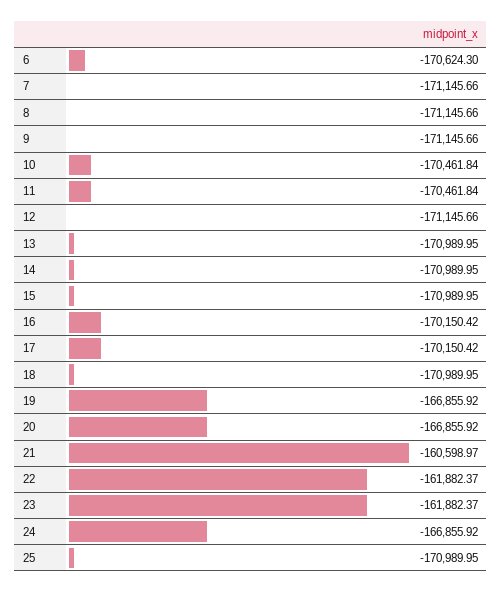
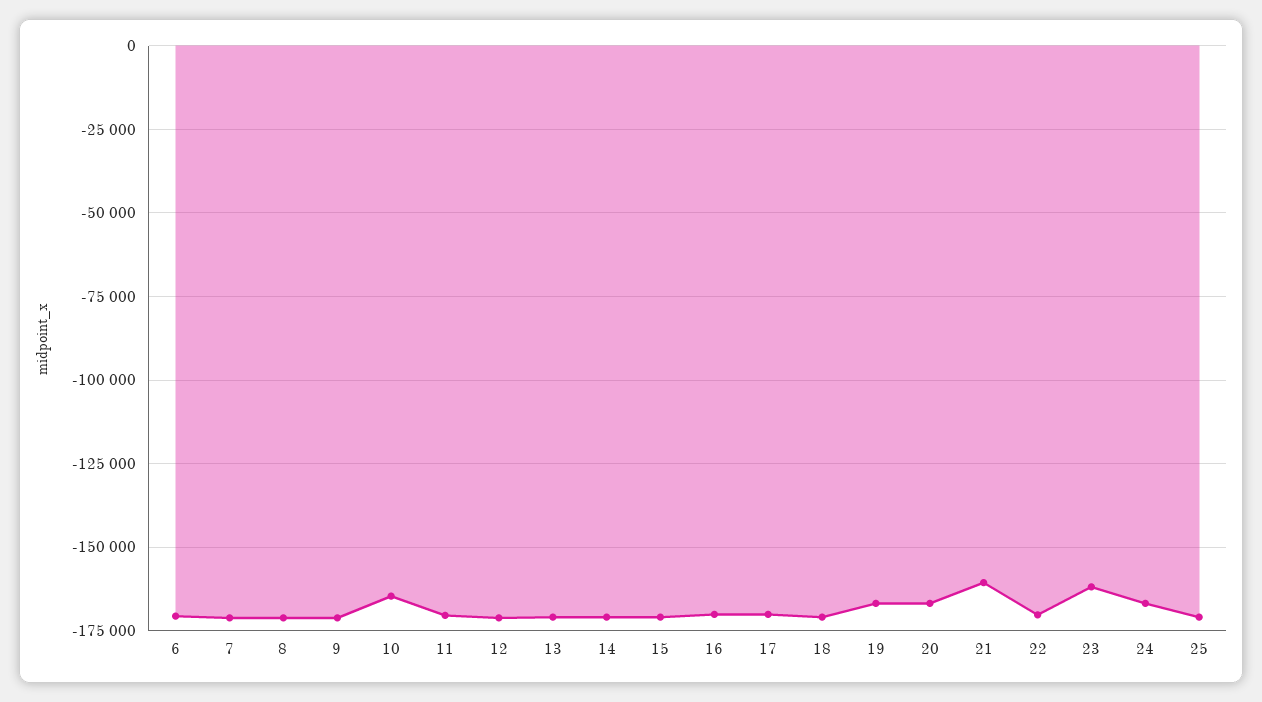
10: -170461.84 -> -165000
22: -161882.37 -> -170000

